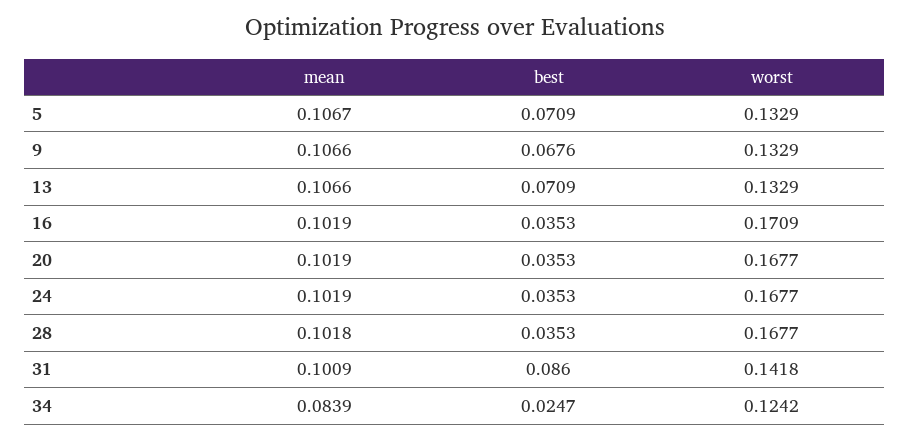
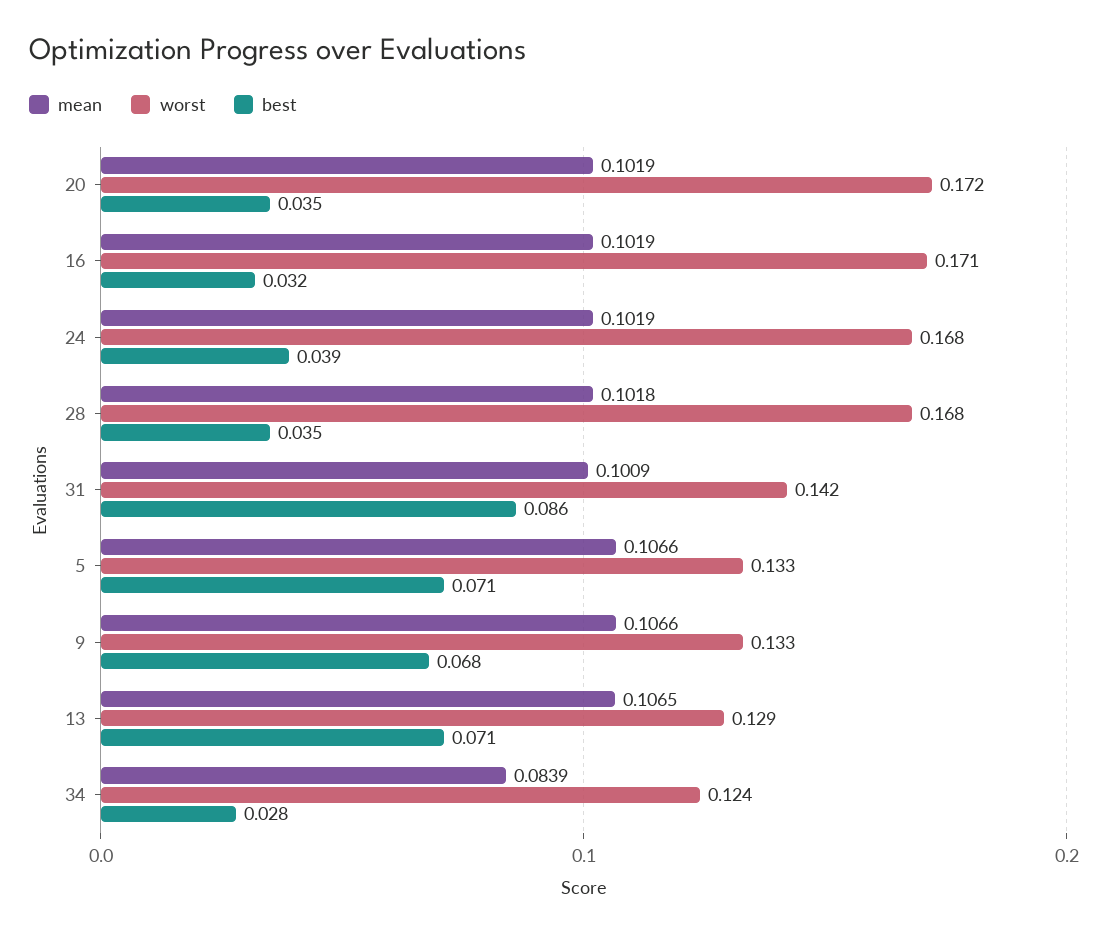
mean, 5: 0.1067 -> 0.1066
mean, 13: 0.1066 -> 0.1065
worst, 13: 0.1329 -> 0.129
best, 16: 0.0353 -> 0.032
worst, 20: 0.1677 -> 0.172
best, 24: 0.0353 -> 0.039
best, 34: 0.0247 -> 0.028

